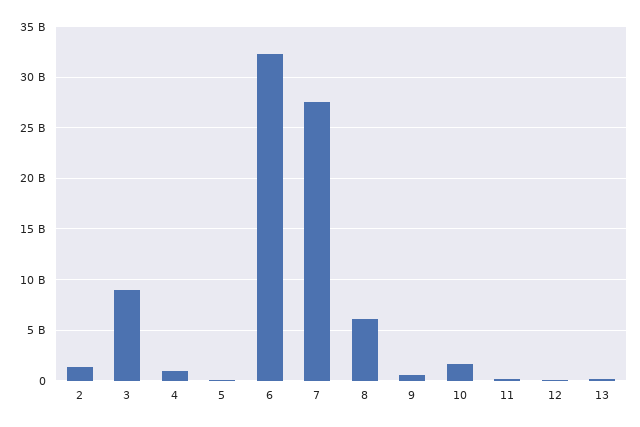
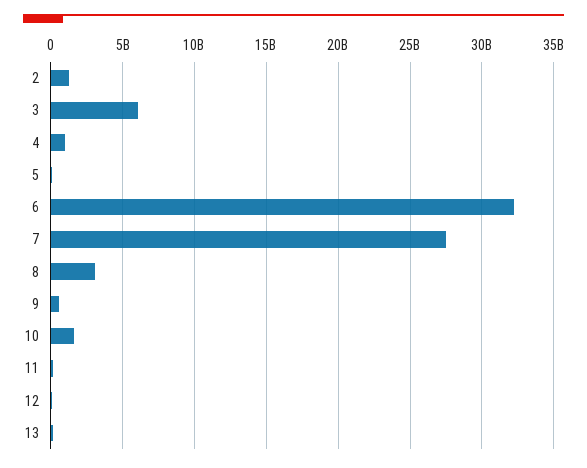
3: 9000000000 -> 6000000000
8: 6000000000 -> 3000000000

